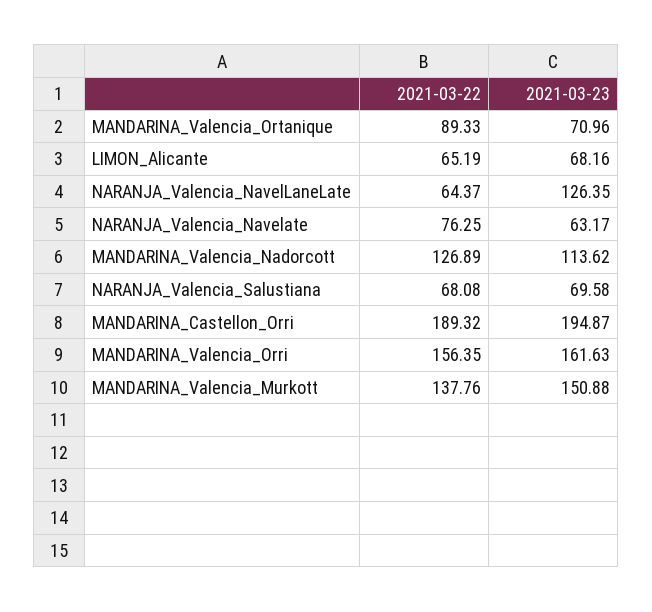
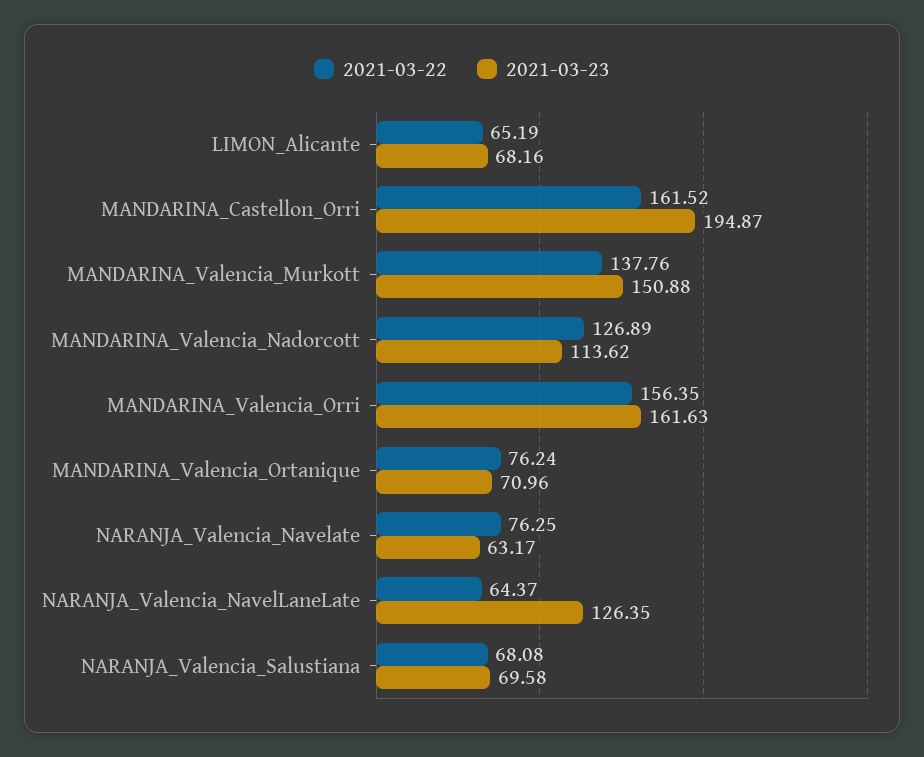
2021-03-22, MANDARINA_Valencia_Ortanique: 89.33 -> 76.24
2021-03-22, MANDARINA_Castellon_Orri: 189.32 -> 161.52

